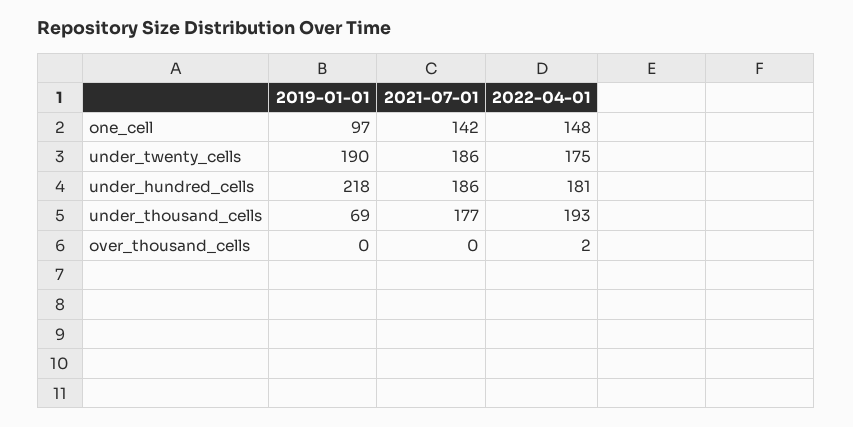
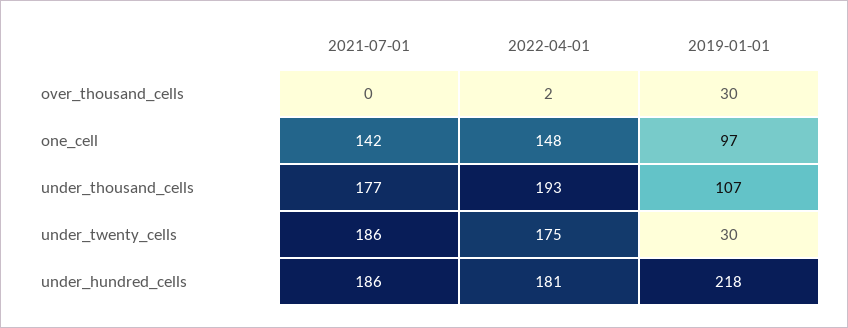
2019-01-01, under_twenty_cells: 190 -> 30
2019-01-01, under_thousand_cells: 69 -> 107
2019-01-01, over_thousand_cells: 0 -> 30

